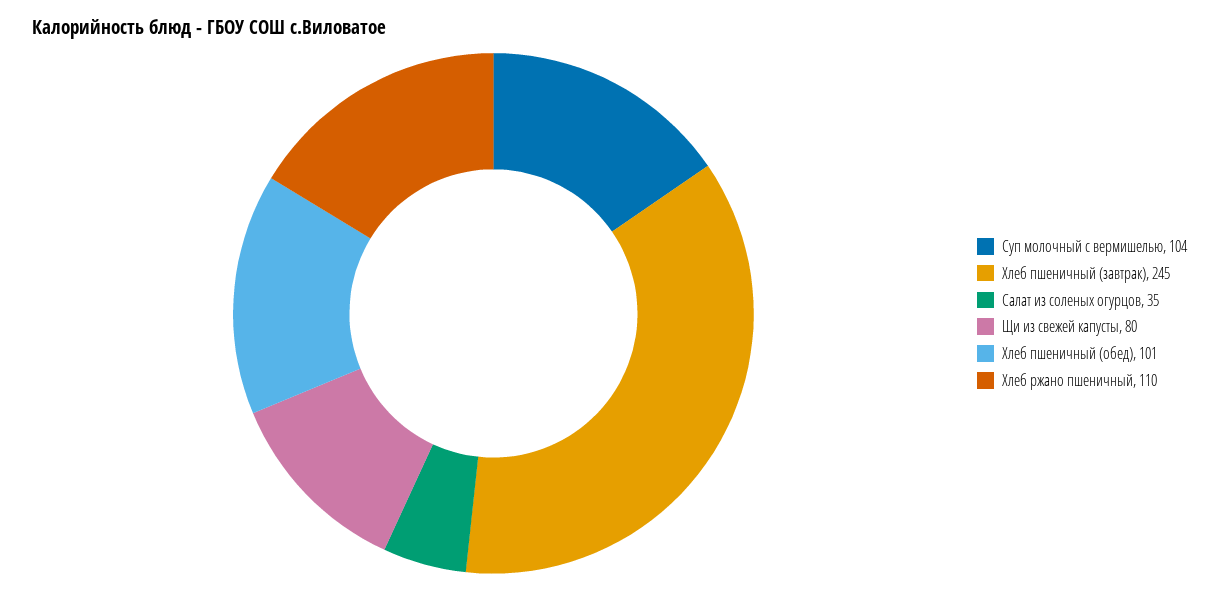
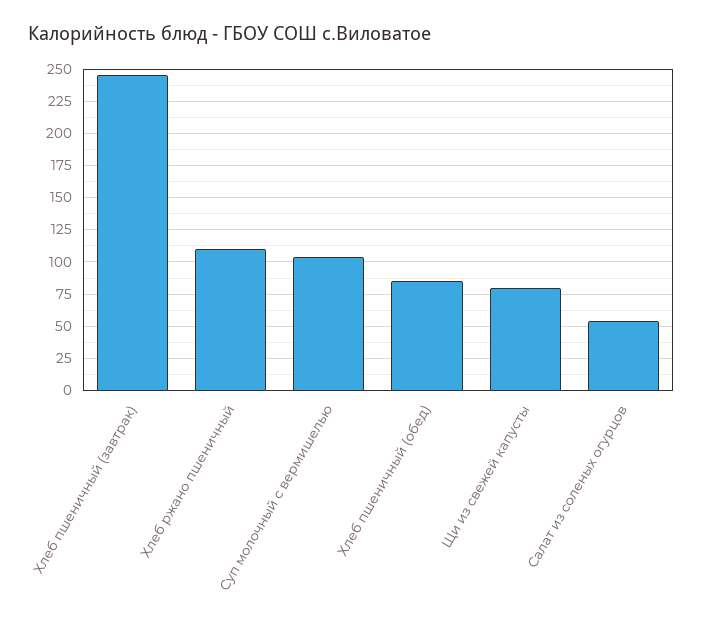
Салат из соленых огурцов: 35 -> 55
Хлеб пшеничный (обед): 101 -> 85

